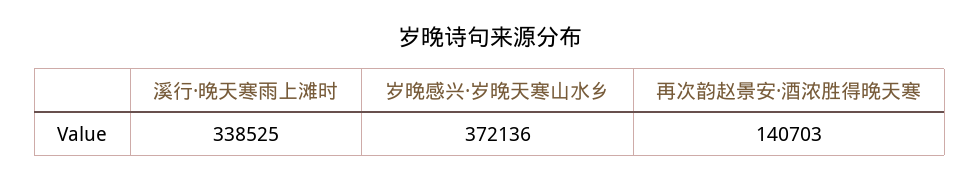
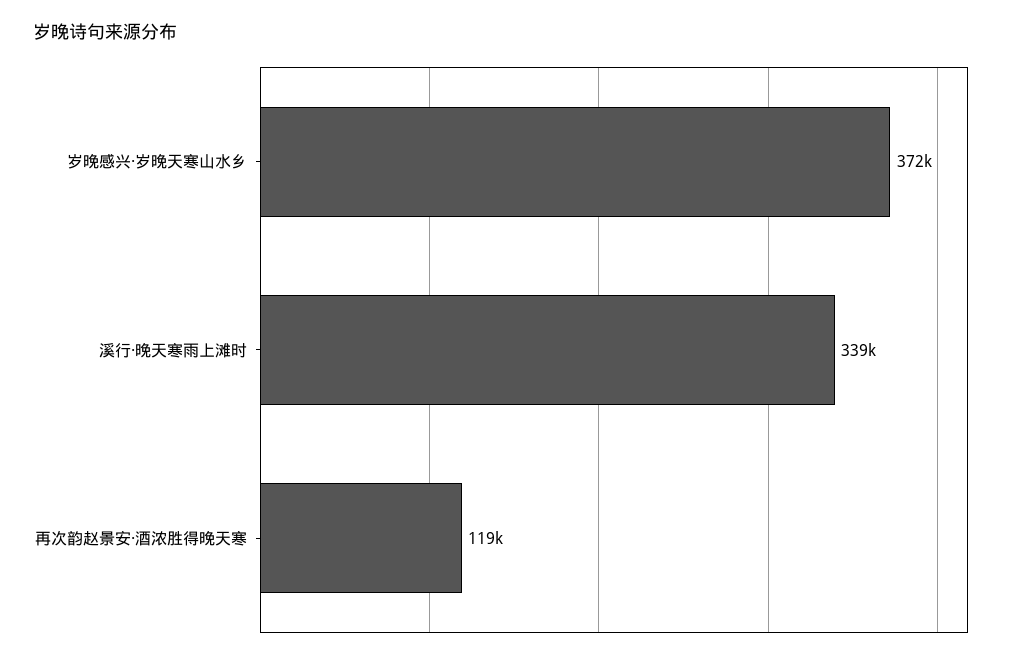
再次韵赵景安·酒浓胜得晚天寒: 140703 -> 119000

